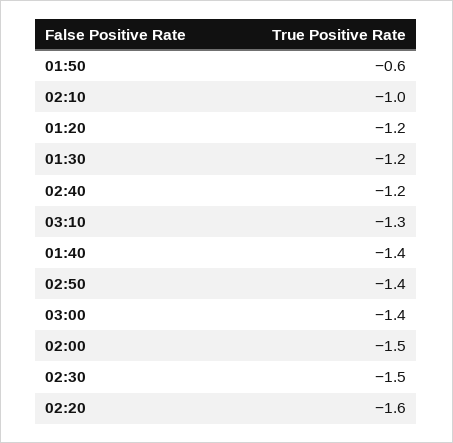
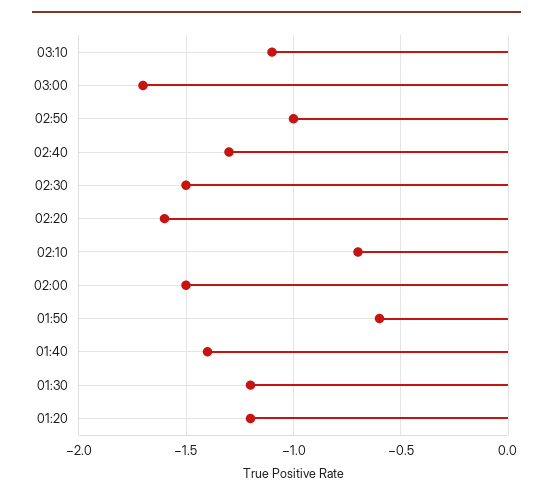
02:10: -1 -> -0.7
02:40: -1.2 -> -1.3
03:10: -1.3 -> -1.1
02:50: -1.4 -> -1
03:00: -1.4 -> -1.7

